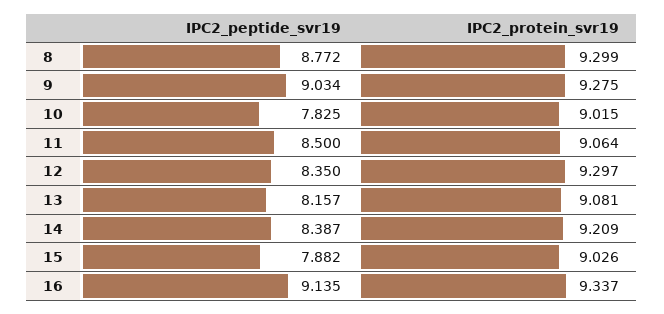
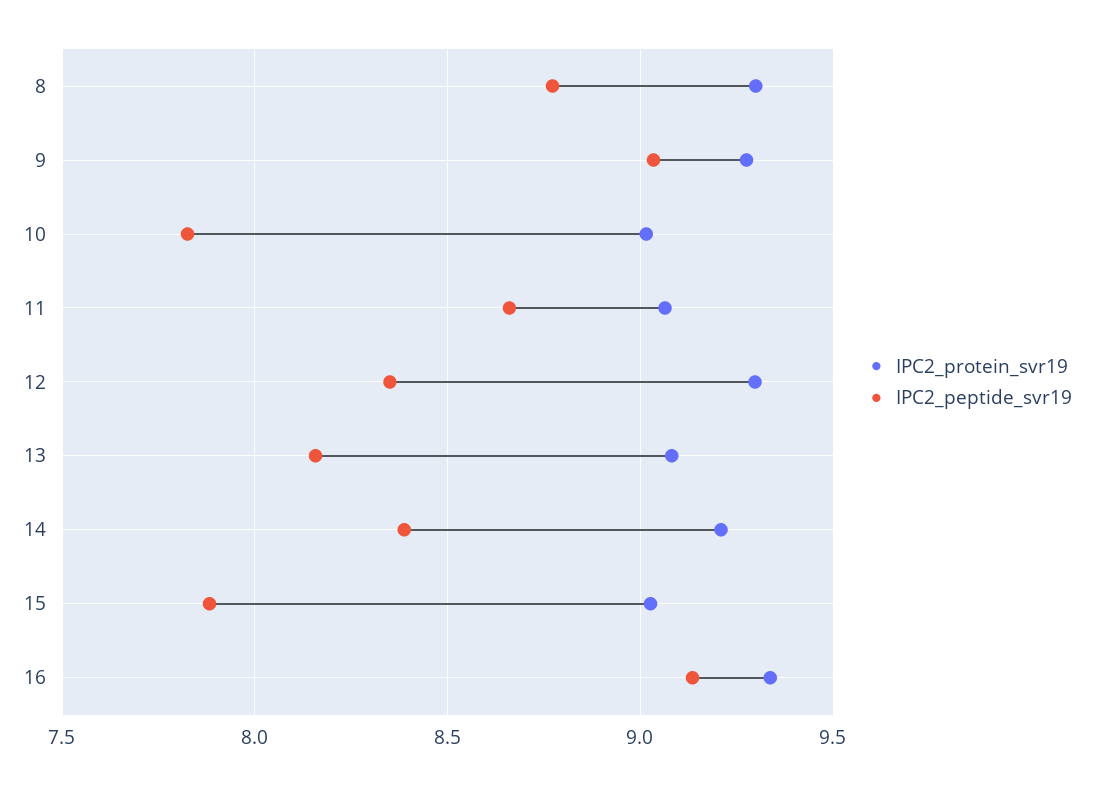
IPC2_peptide_svr19, 11: 8.5 -> 8.65

